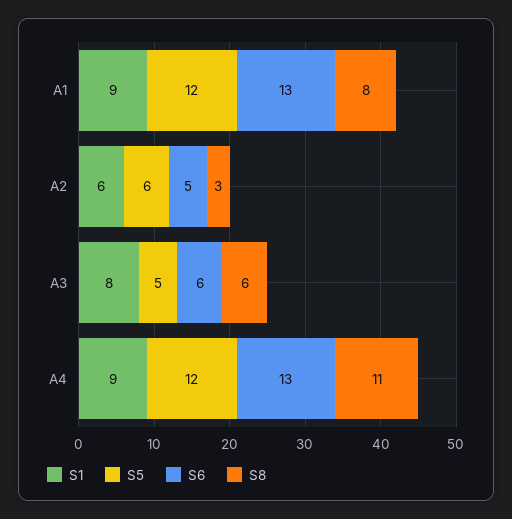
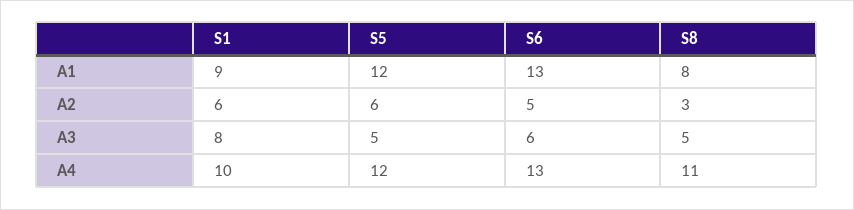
S8, A3: 6 -> 5
S1, A4: 9 -> 10

